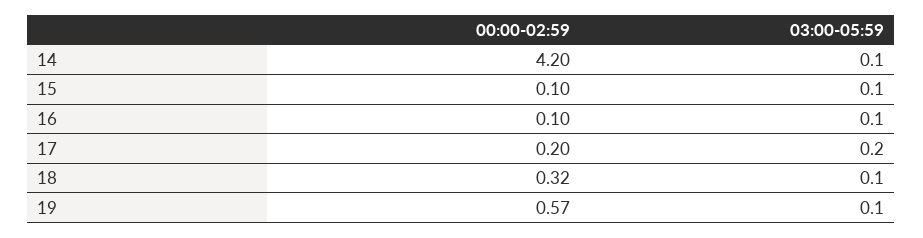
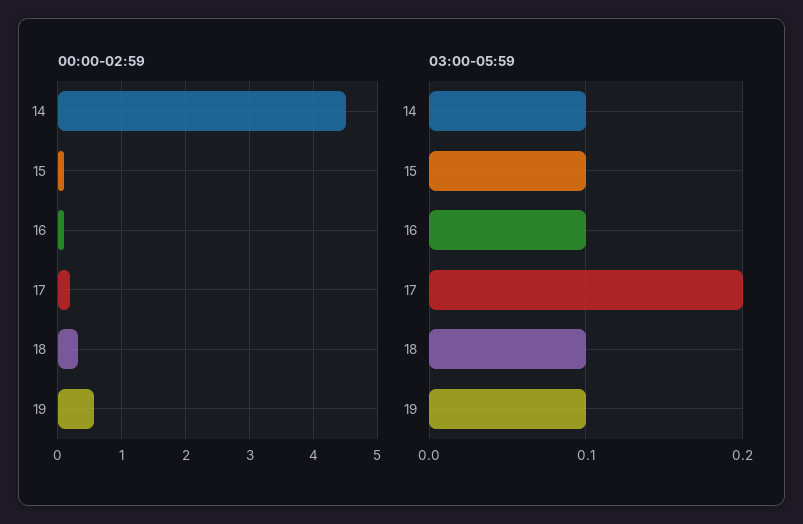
00:00-02:59, 14: 4.2 -> 4.5

